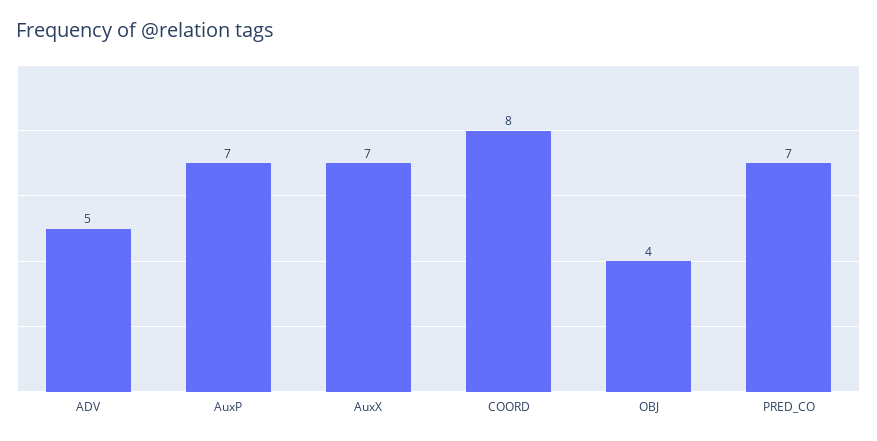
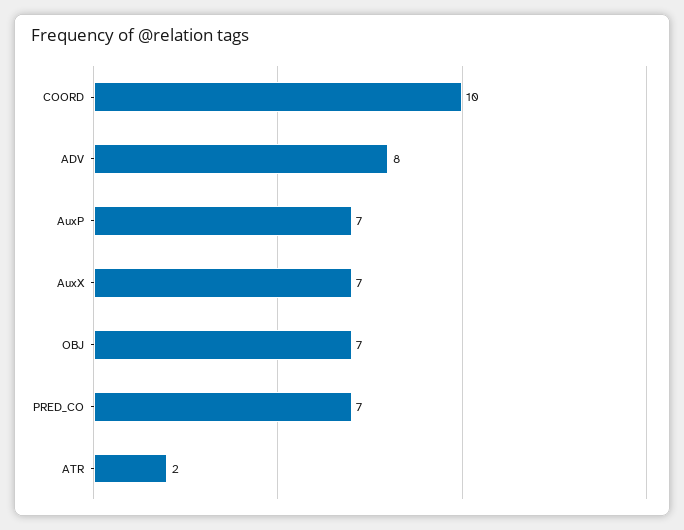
ADV: 5 -> 8
COORD: 8 -> 10
OBJ: 4 -> 7
ATR: none -> 2

